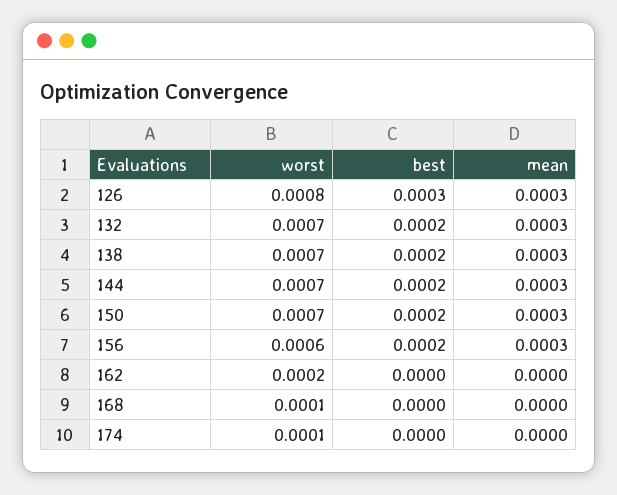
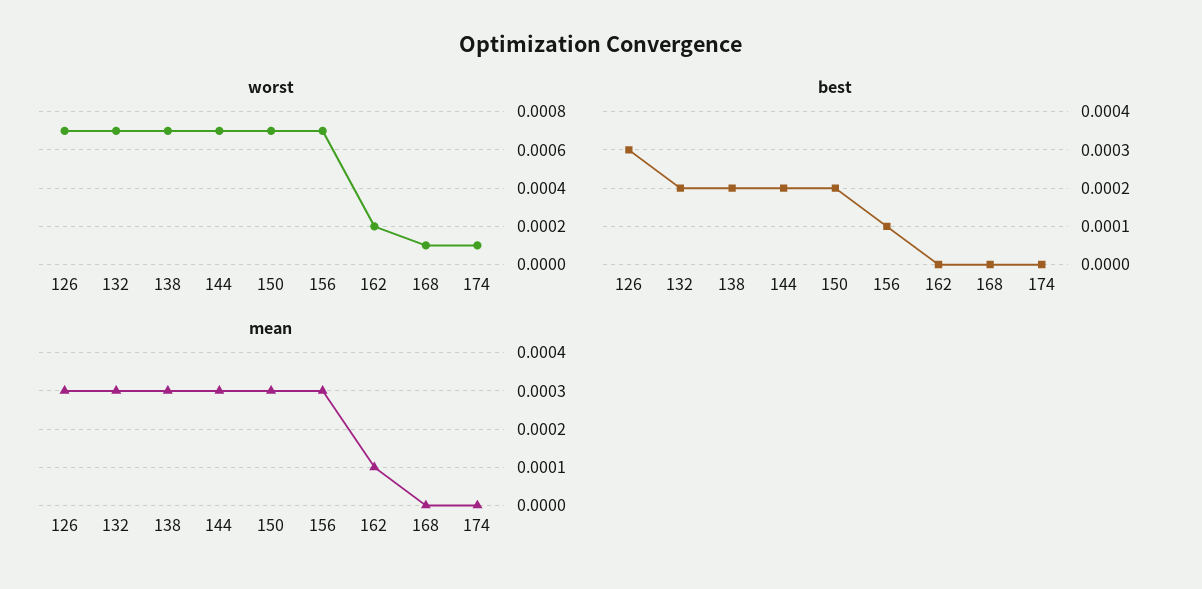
worst, 126: 0.0008 -> 0.0007
worst, 156: 0.0006 -> 0.0007
best, 156: 0.0002 -> 0.0001
mean, 162: 0 -> 0.0001

